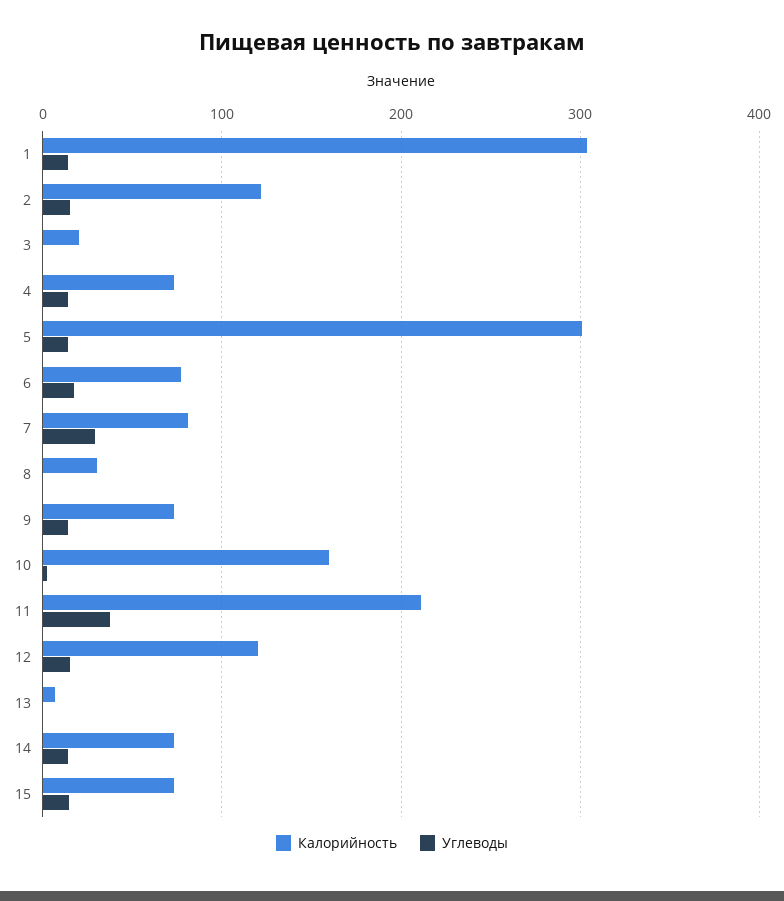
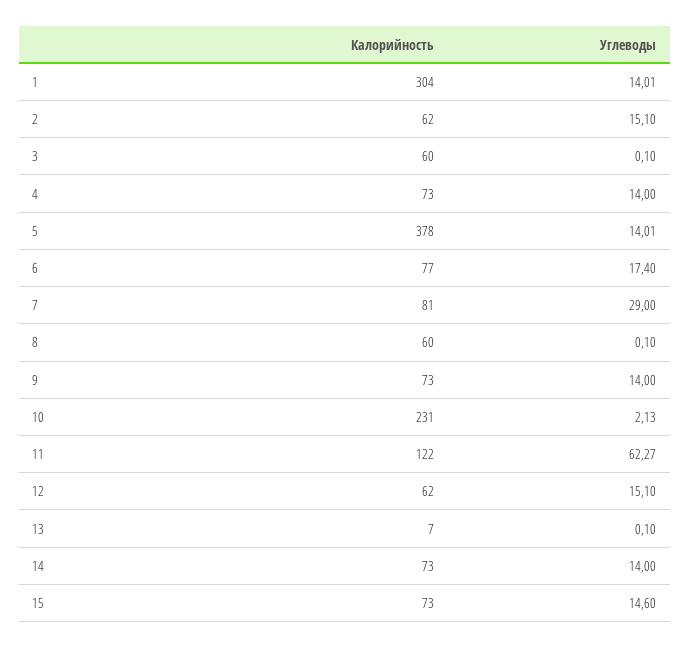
Калорийность, 2: 120 -> 62
Калорийность, 3: 20 -> 60
Калорийность, 5: 300 -> 378
Калорийность, 8: 30 -> 60
Калорийность, 10: 160 -> 231
Калорийность, 11: 210 -> 122
Углеводы, 11: 40 -> 62.27
Калорийность, 12: 120 -> 62

